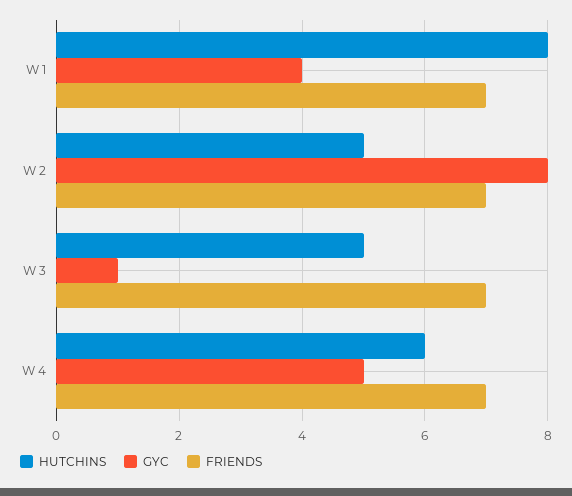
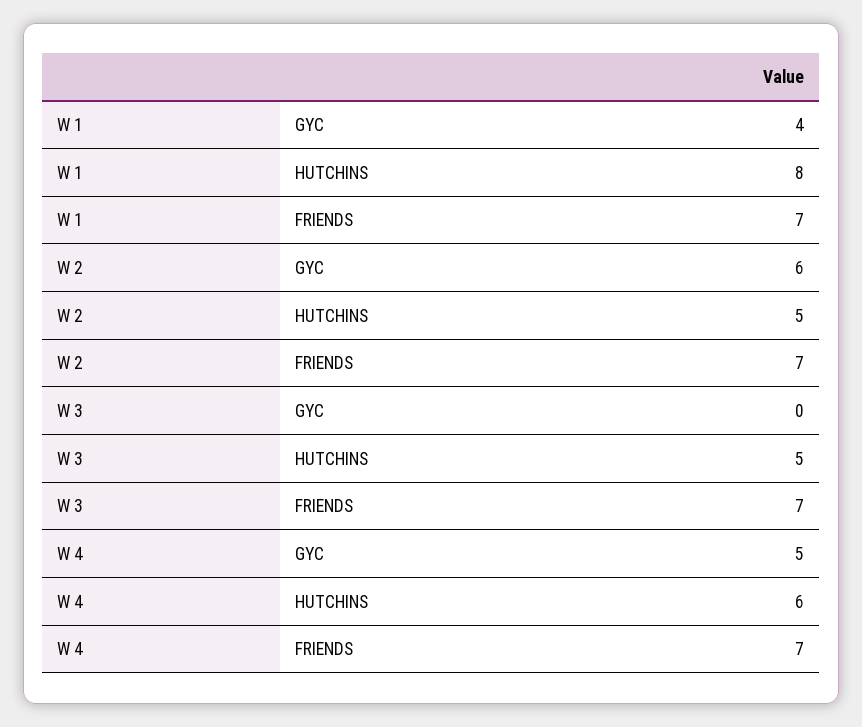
GYC, W 2: 8 -> 6
GYC, W 3: 1 -> 0

